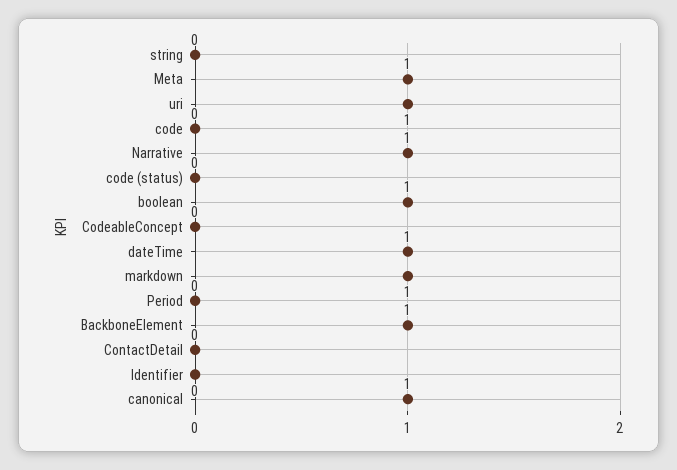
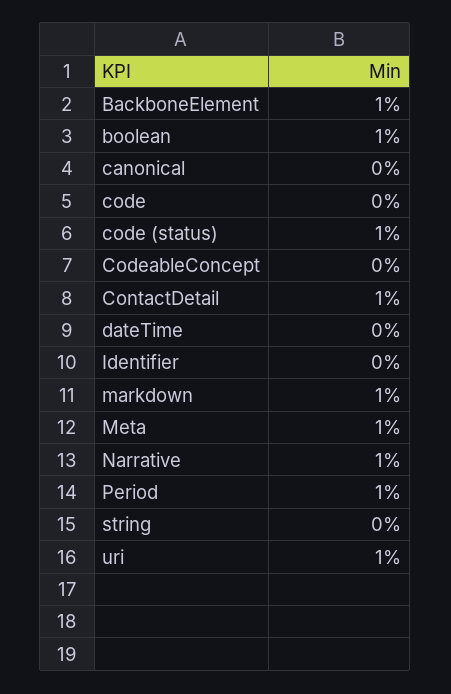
code (status): 0 -> 1
dateTime: 1 -> 0
Period: 0 -> 1
ContactDetail: 0 -> 1
canonical: 1 -> 0

